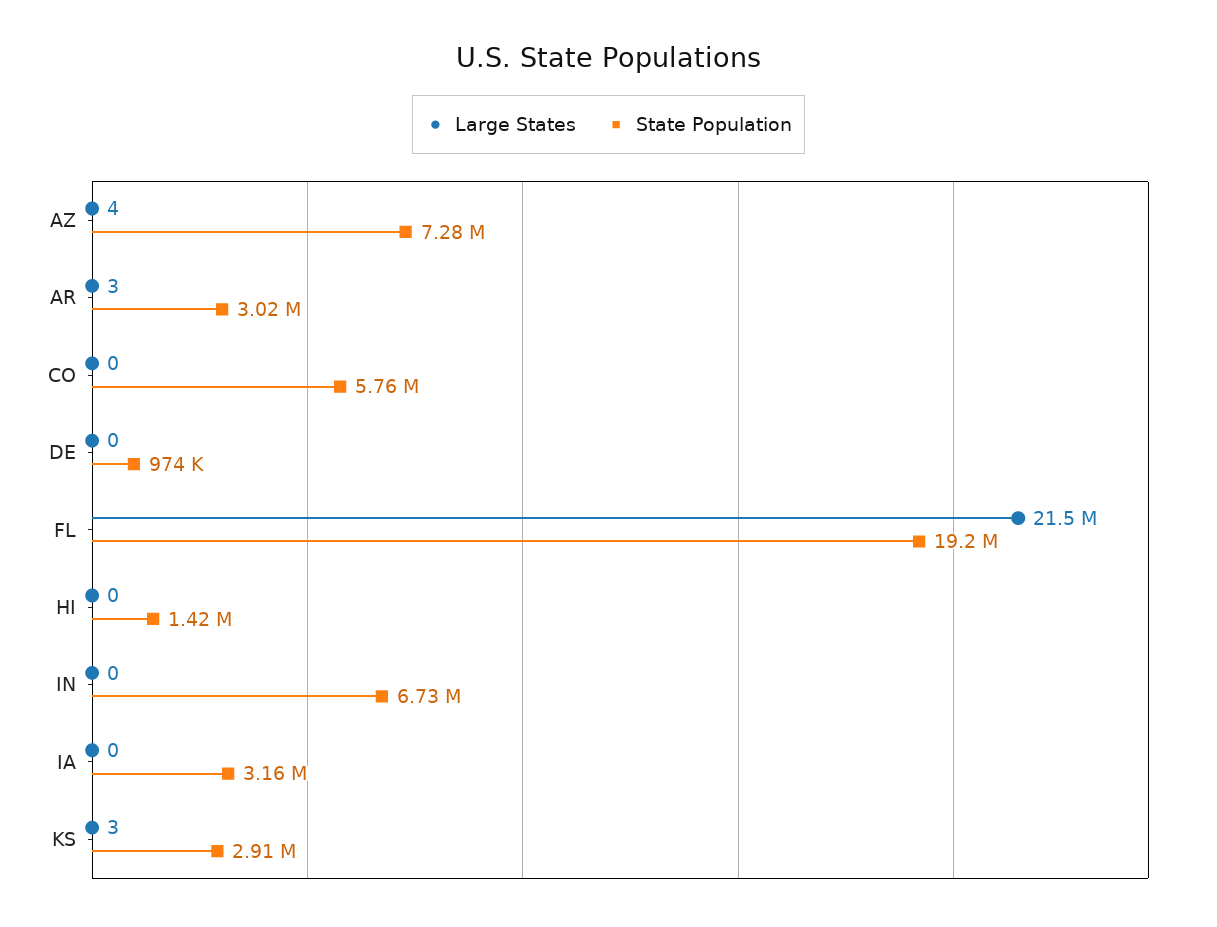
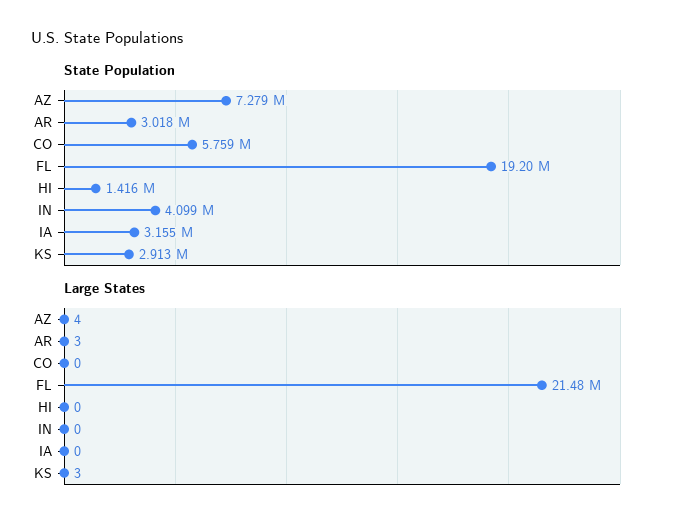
Large States, DE: 0 -> none
State Population, DE: 974000 -> none
State Population, IN: 6730000 -> 4099000

